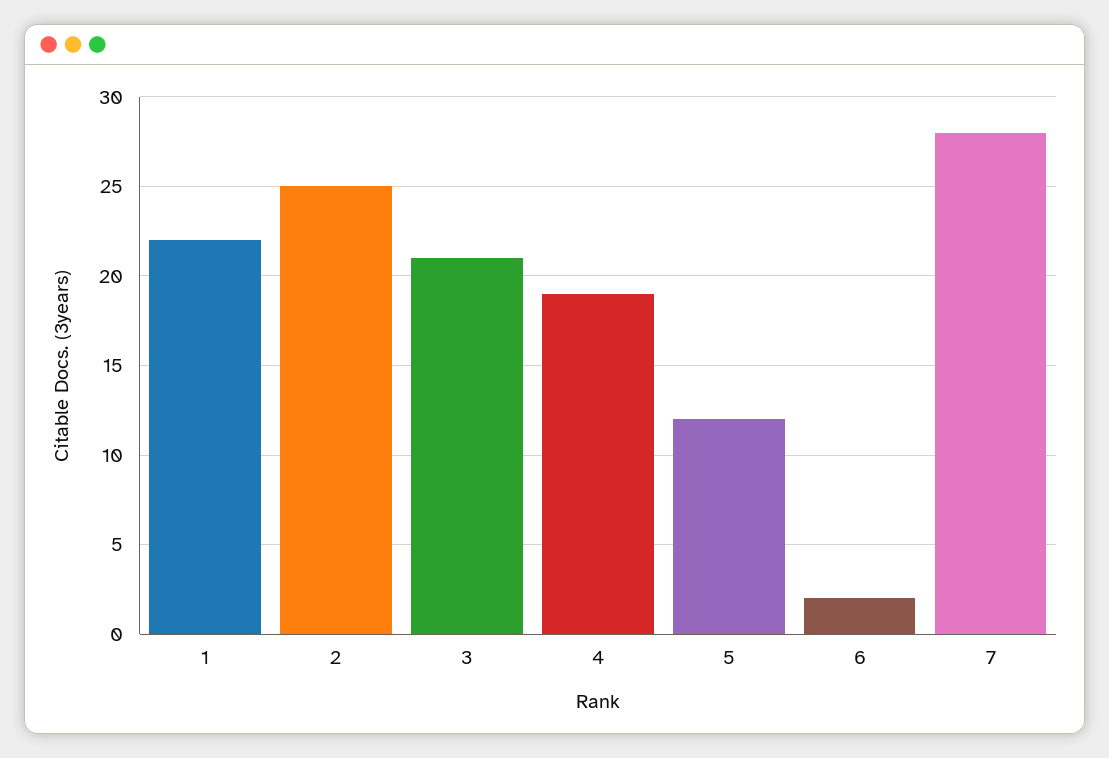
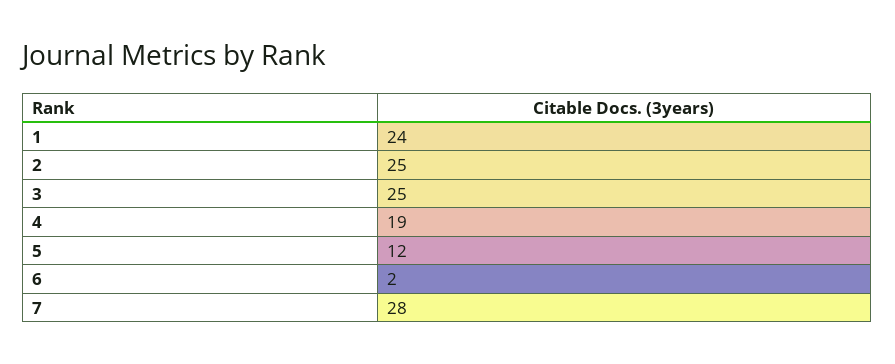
1: 22 -> 24
3: 21 -> 25

